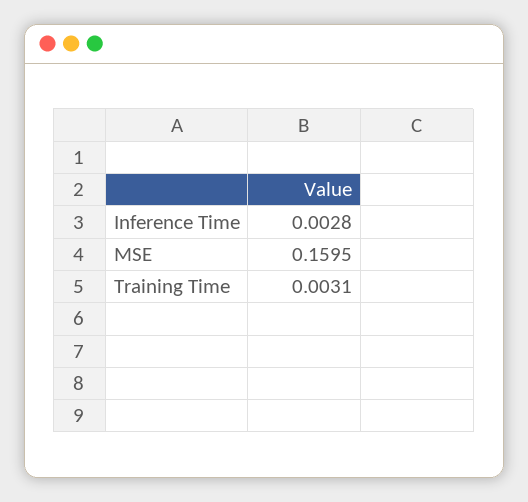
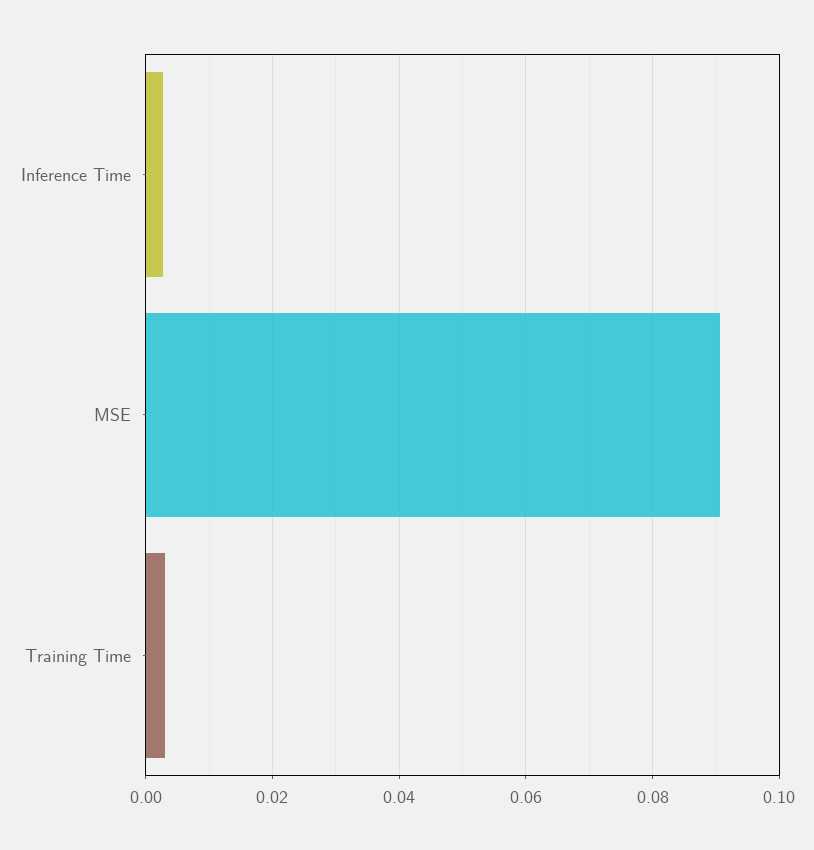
MSE: 0.1595 -> 0.09

